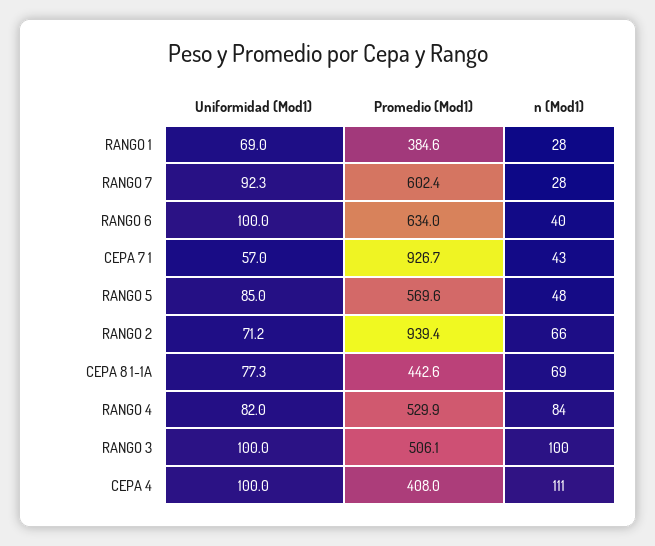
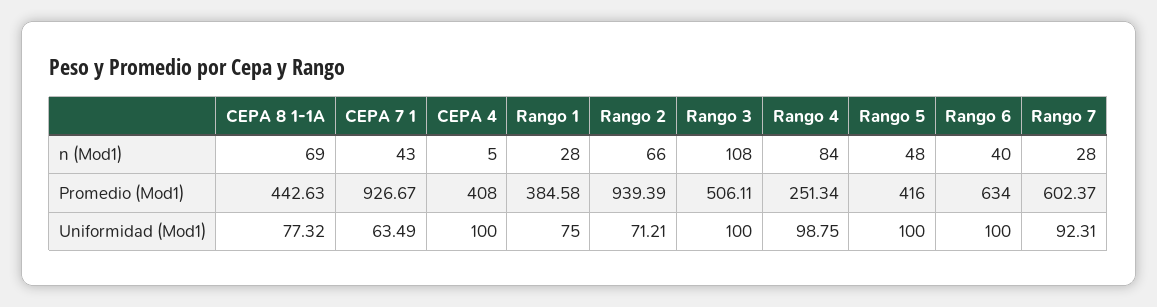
Uniformidad (Mod1), RANGO 1: 69 -> 75
Uniformidad (Mod1), CEPA 7 1: 57 -> 63.49
Uniformidad (Mod1), RANGO 5: 85 -> 100
Promedio (Mod1), RANGO 5: 569.6 -> 416
Uniformidad (Mod1), RANGO 4: 82 -> 98.75
Promedio (Mod1), RANGO 4: 529.9 -> 251.34
n (Mod1), RANGO 3: 100 -> 108
n (Mod1), CEPA 4: 111 -> 5

